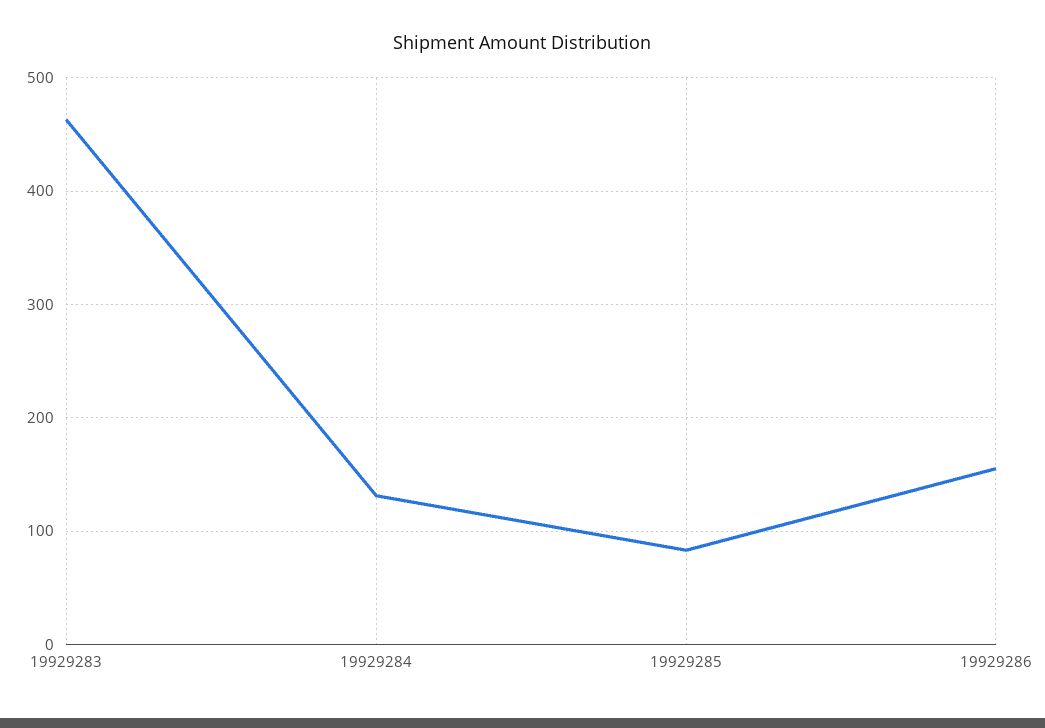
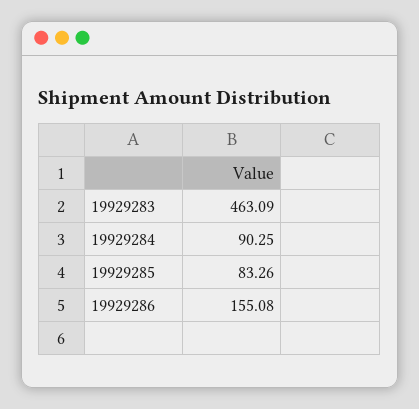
19929284: 130 -> 90.25

